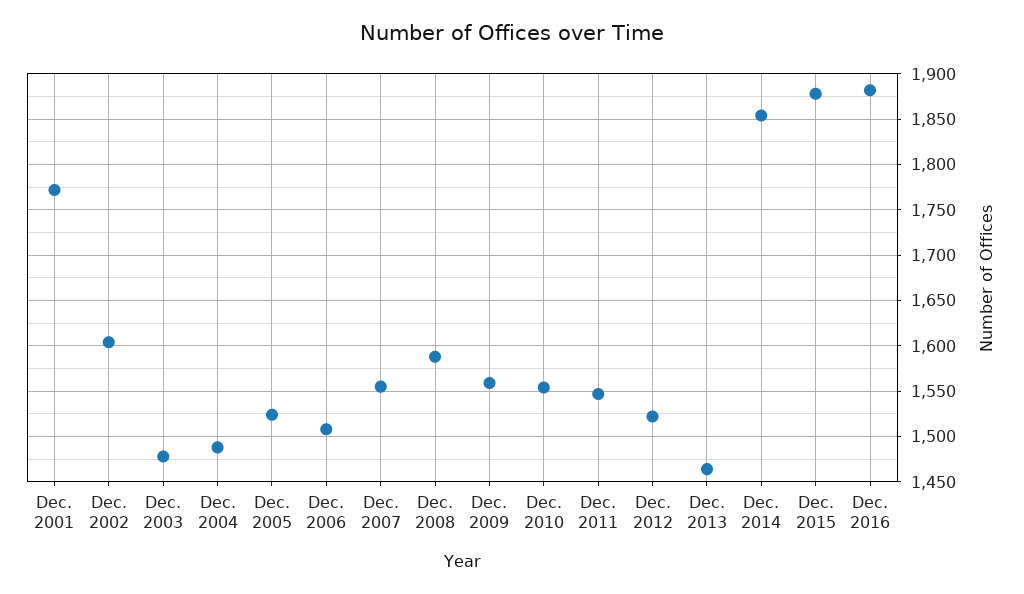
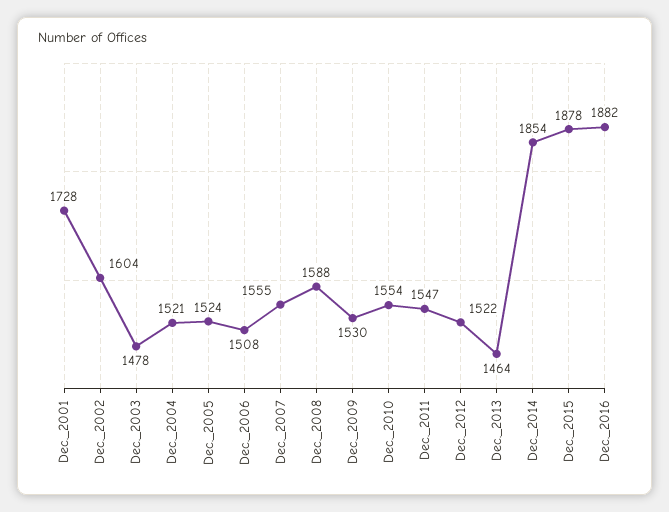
Dec. 2001: 1770 -> 1728
Dec. 2004: 1490 -> 1521
Dec. 2009: 1560 -> 1530

